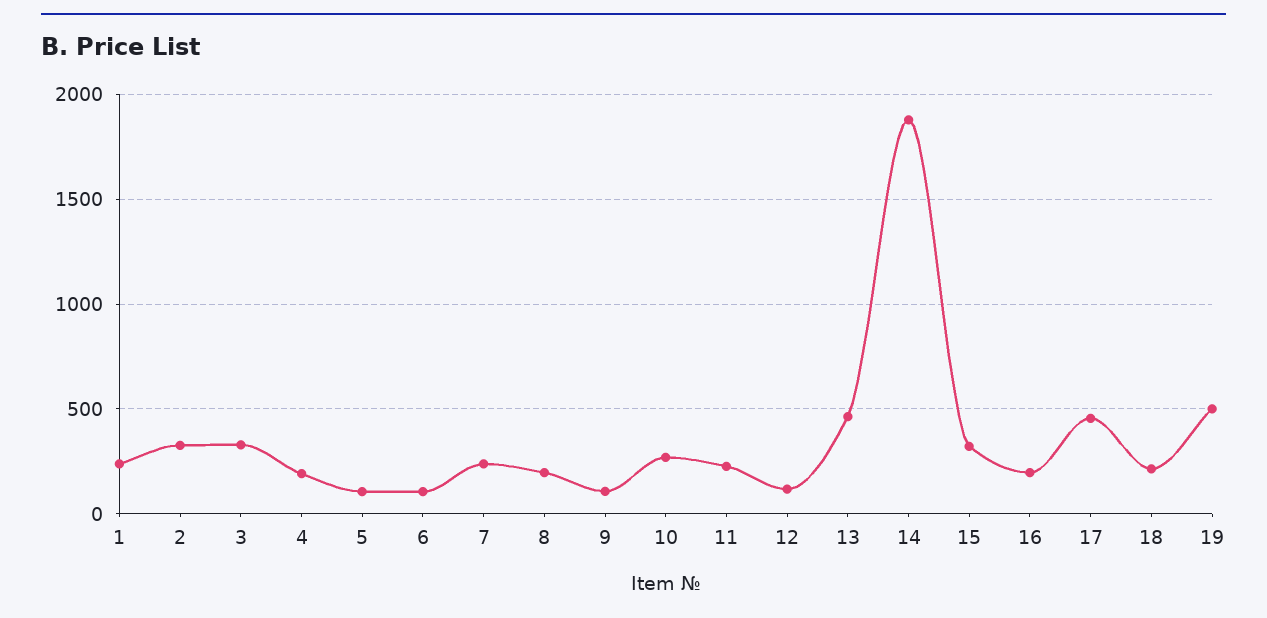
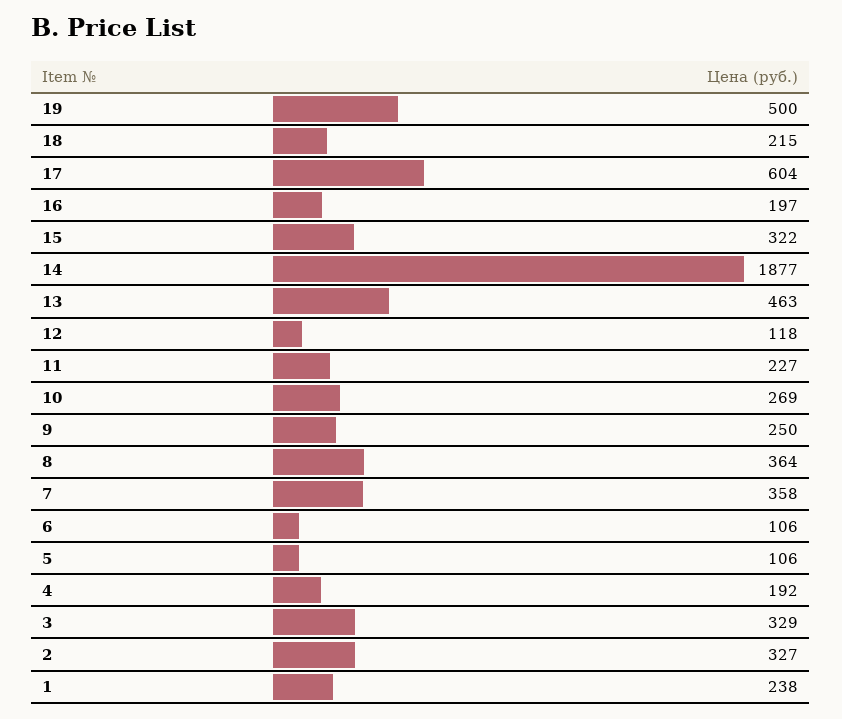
7: 250 -> 358
8: 200 -> 364
9: 100 -> 250
17: 450 -> 604

